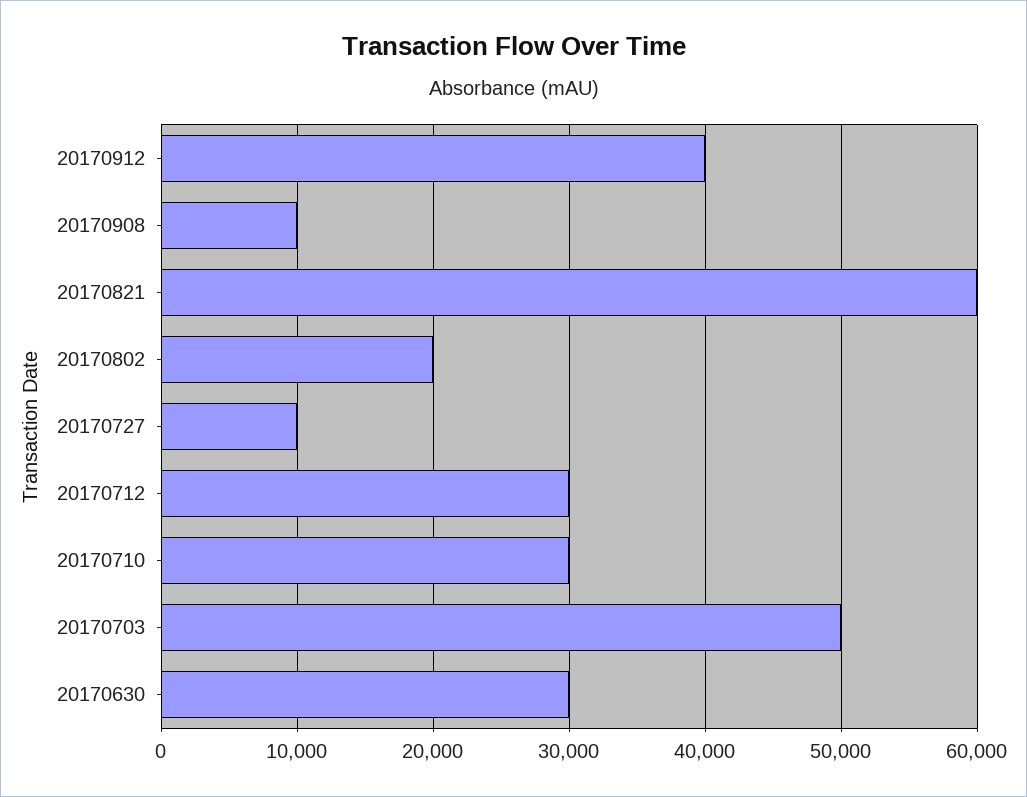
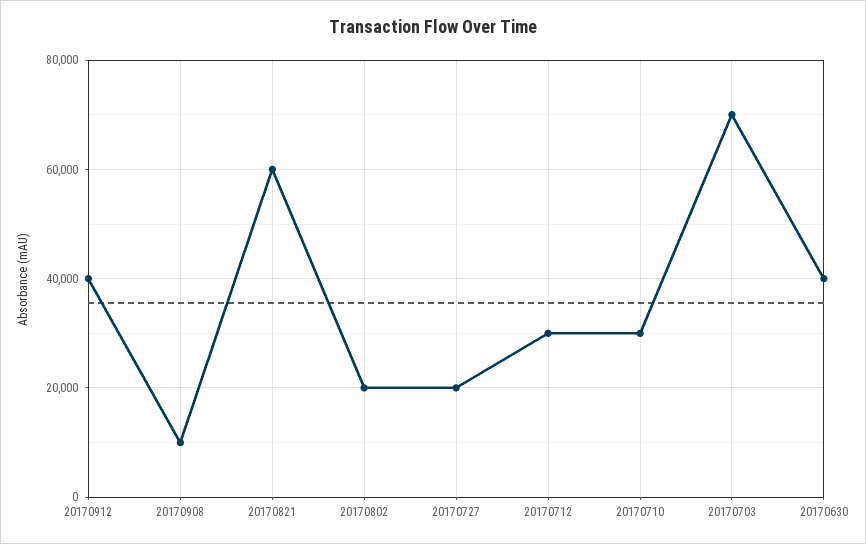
20170727: 10000 -> 20000
20170703: 50000 -> 70000
20170630: 30000 -> 40000

